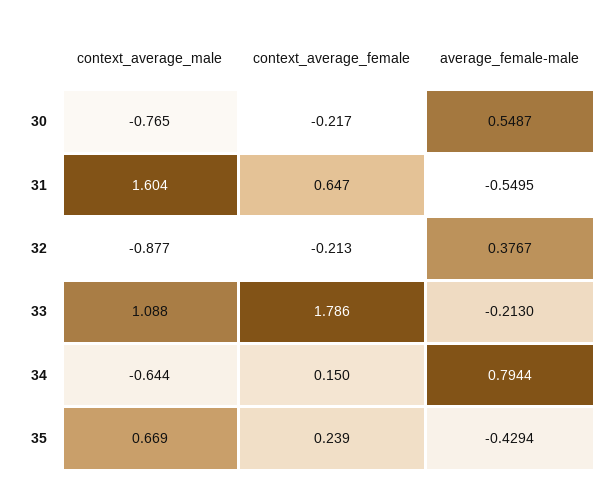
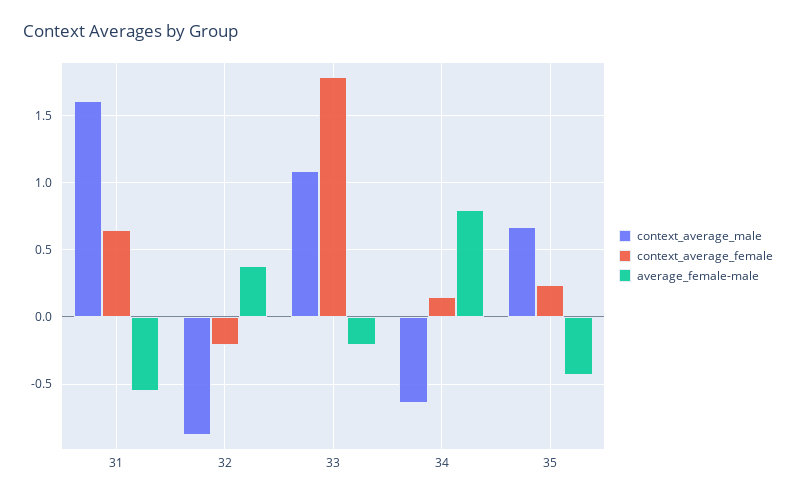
context_average_male, 30: -0.765 -> none
context_average_female, 30: -0.217 -> none
average_female-male, 30: 0.5487 -> none

